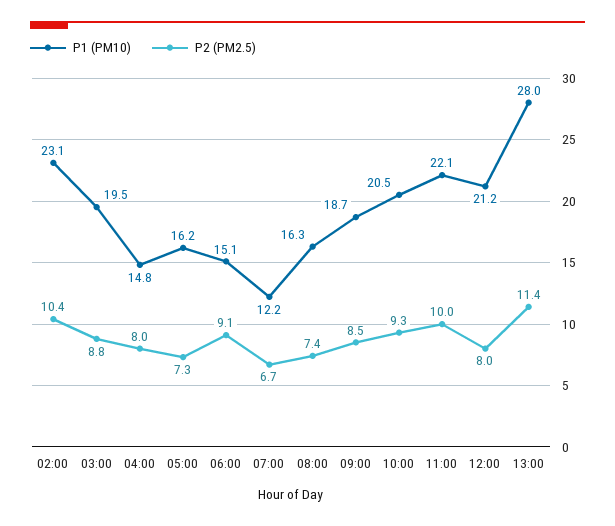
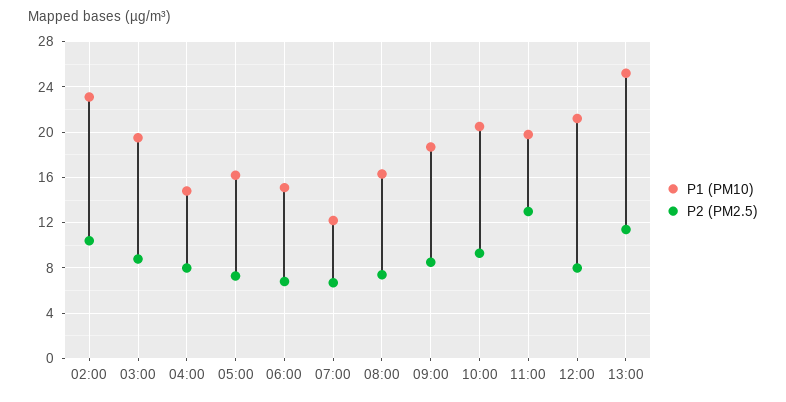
P2 (PM2.5), 06:00: 9.1 -> 7
P1 (PM10), 11:00: 22.1 -> 20
P2 (PM2.5), 11:00: 10 -> 13
P1 (PM10), 13:00: 28 -> 25

